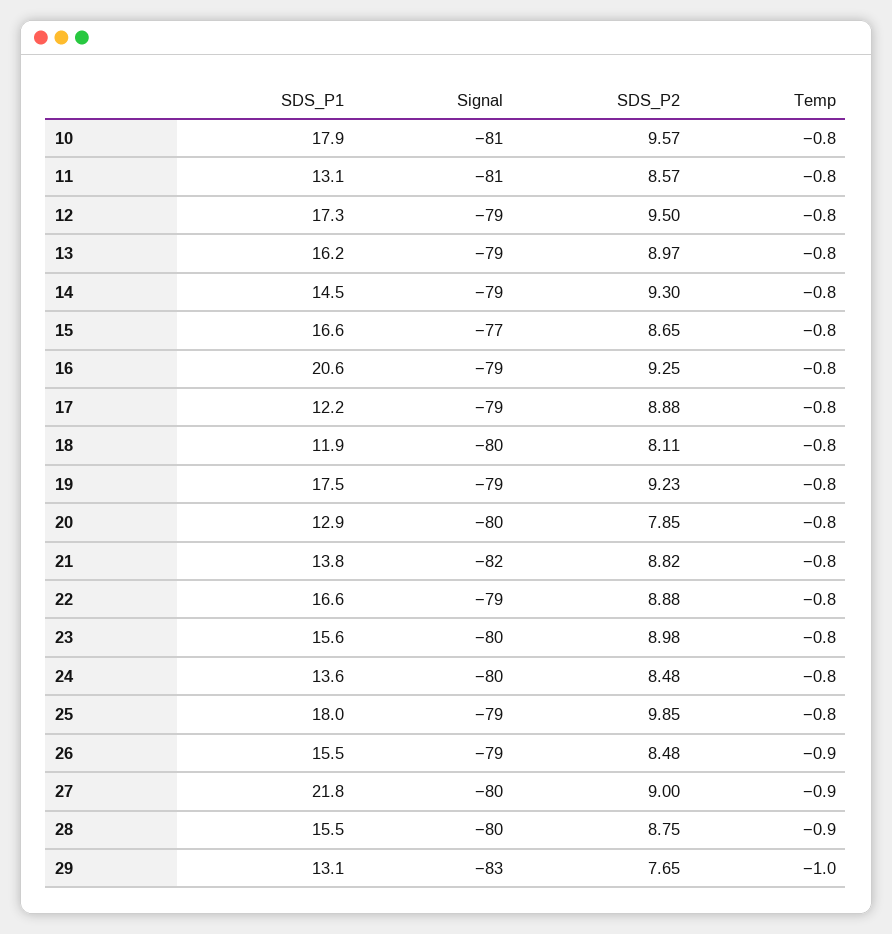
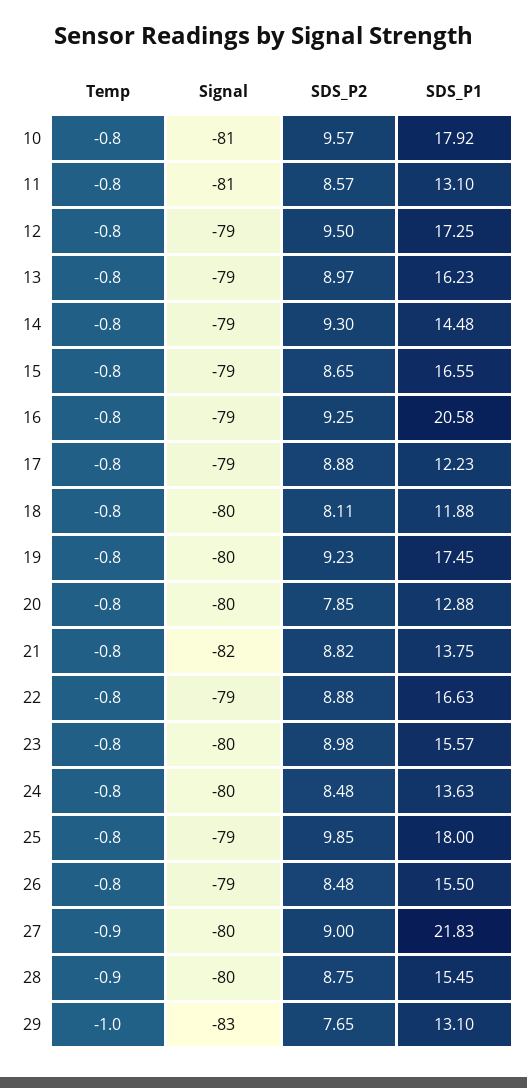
Signal, 15: -77 -> -79
Signal, 19: -79 -> -80
Temp, 26: -0.9 -> -0.8

